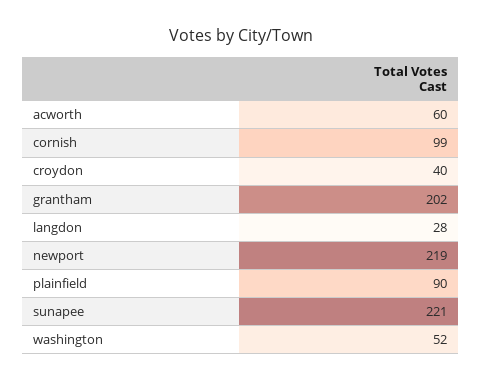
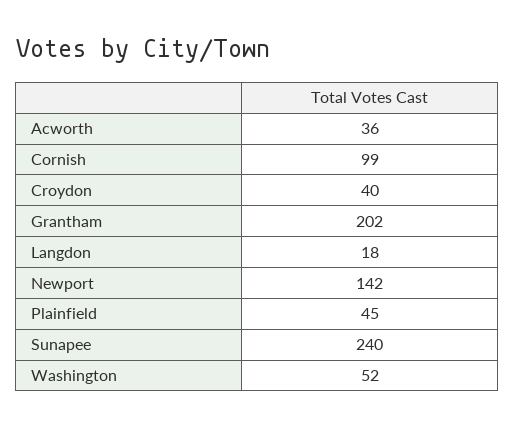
acworth: 60 -> 36
langdon: 28 -> 18
newport: 219 -> 142
plainfield: 90 -> 45
sunapee: 221 -> 240

